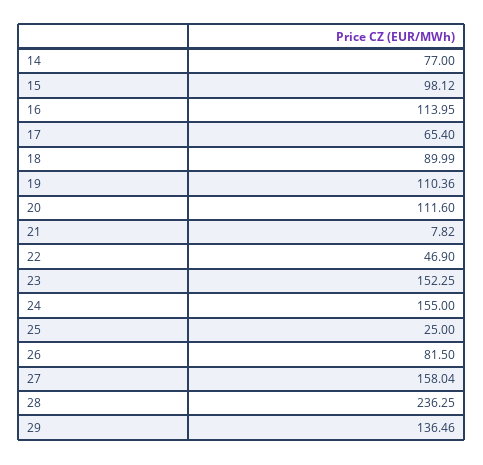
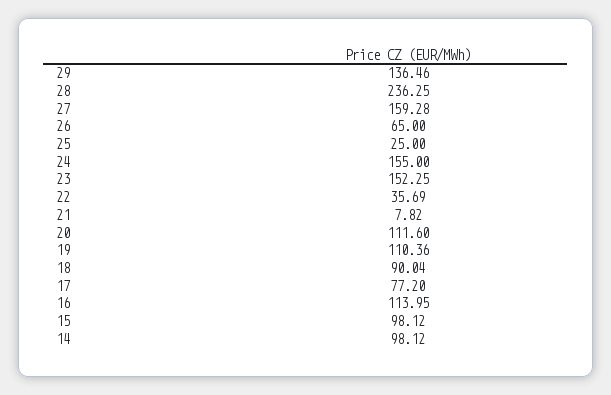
14: 77 -> 98.12
17: 65.4 -> 77.2
18: 89.99 -> 90.04
22: 46.9 -> 35.69
26: 81.5 -> 65
27: 158.04 -> 159.28

